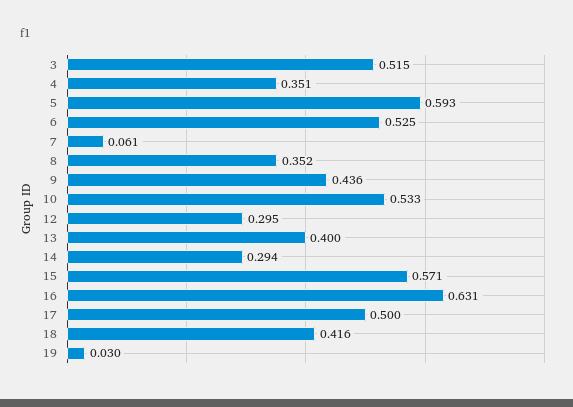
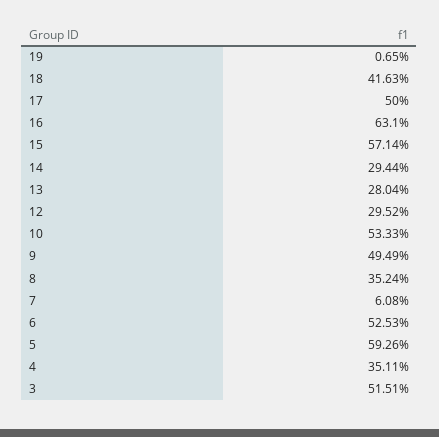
9: 0.436 -> 0.4949
13: 0.4 -> 0.2804
19: 0.03 -> 0.0065

